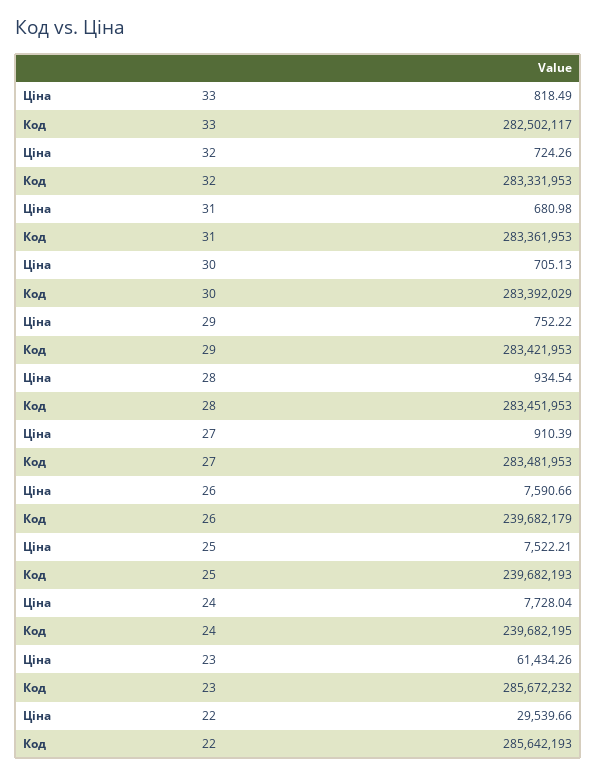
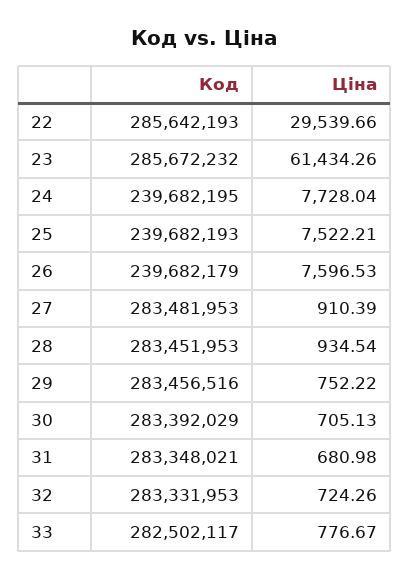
Ціна, 33: 818.49 -> 776.67
Код, 31: 283361953 -> 283348021
Код, 29: 283421953 -> 283456516
Ціна, 26: 7590.66 -> 7596.53

